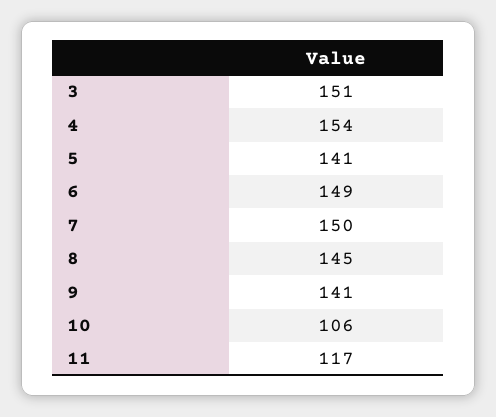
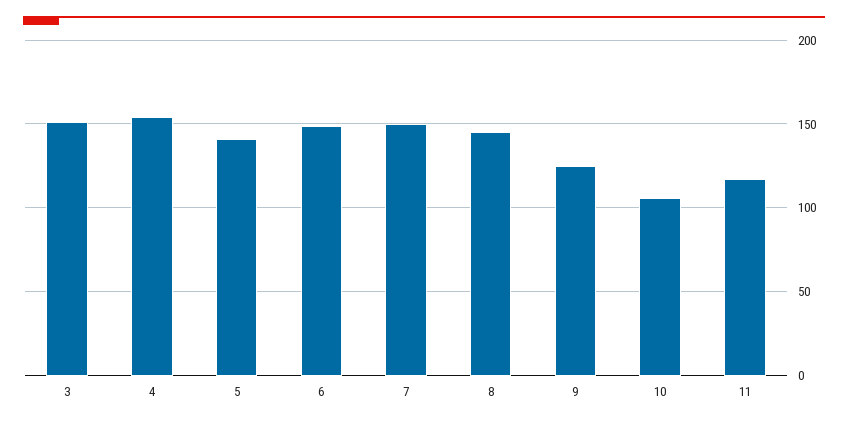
9: 141 -> 125

